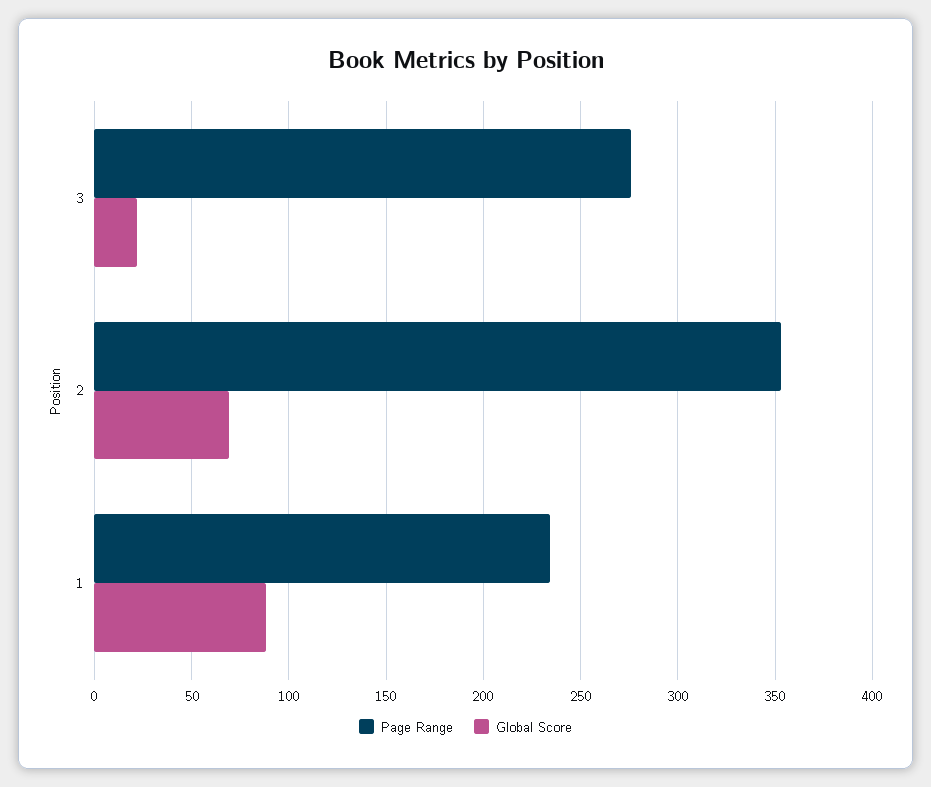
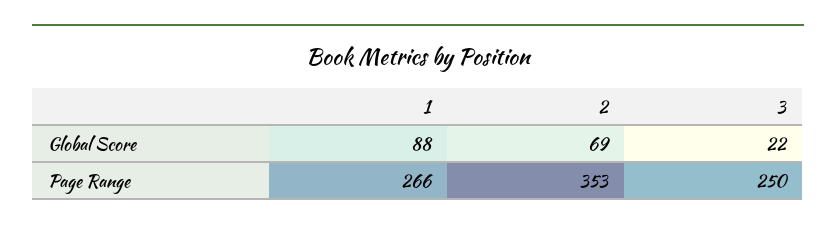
Page Range, 3: 275 -> 250
Page Range, 1: 235 -> 266

